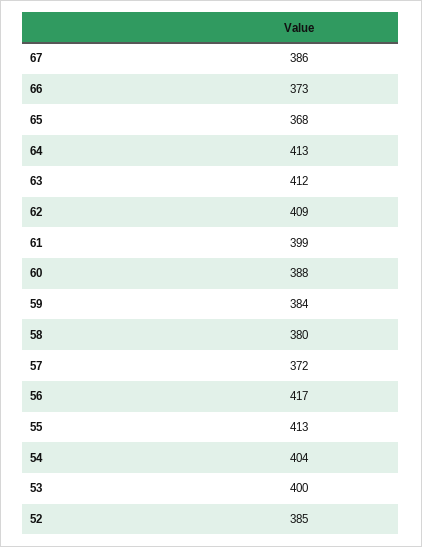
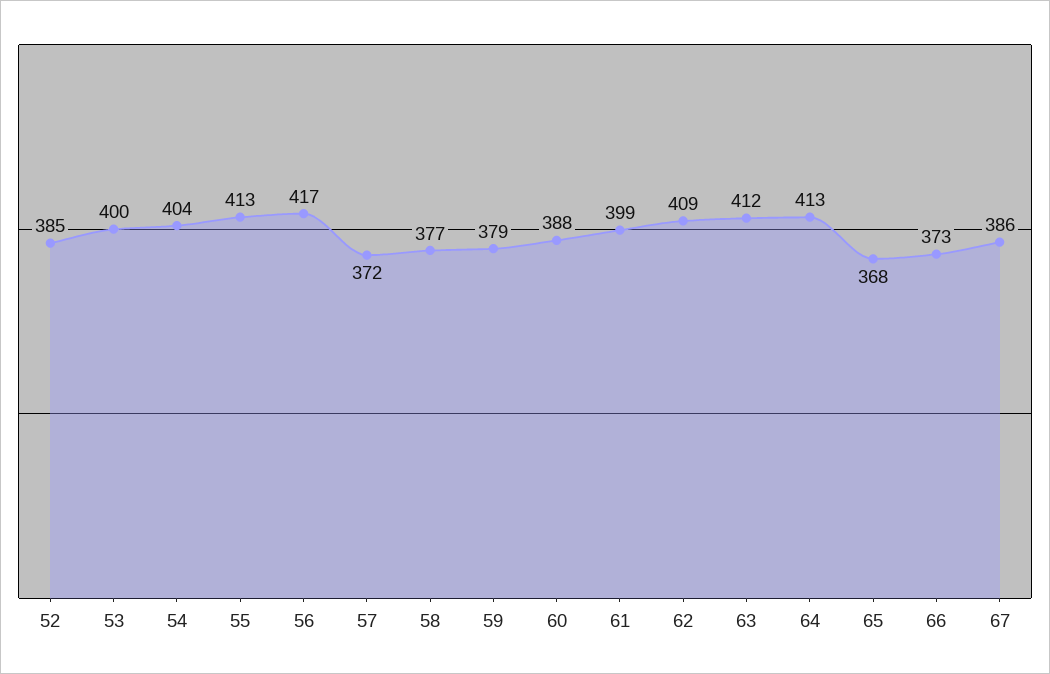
59: 384 -> 379
58: 380 -> 377

